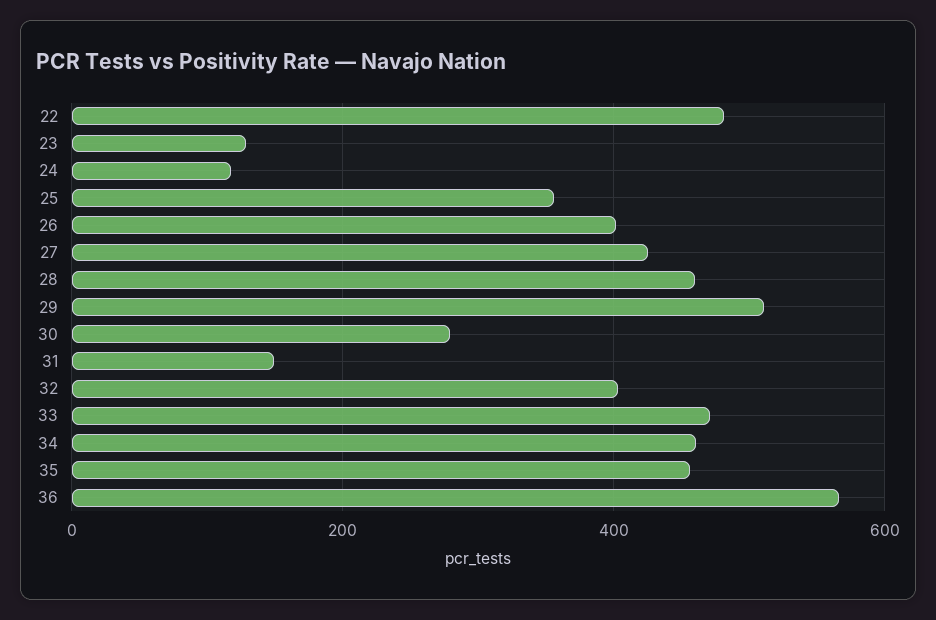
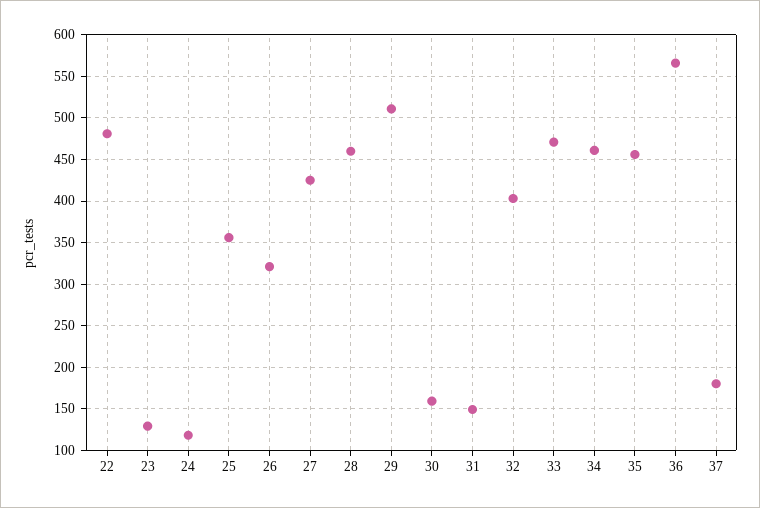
26: 400 -> 320
30: 280 -> 160
37: none -> 180

